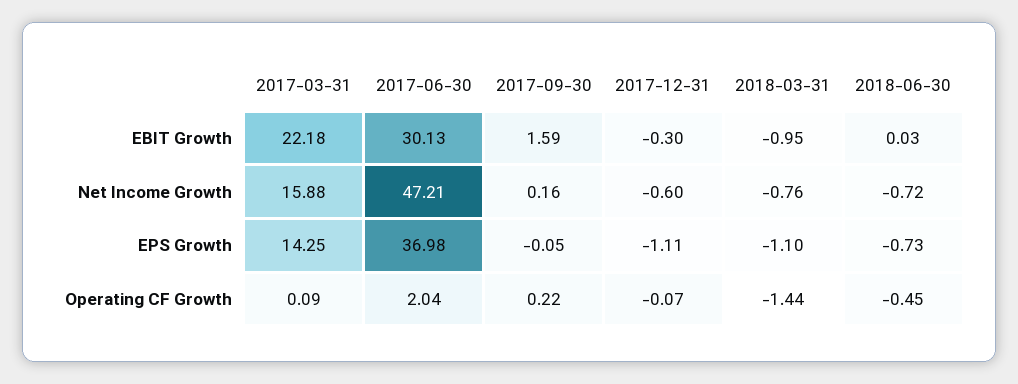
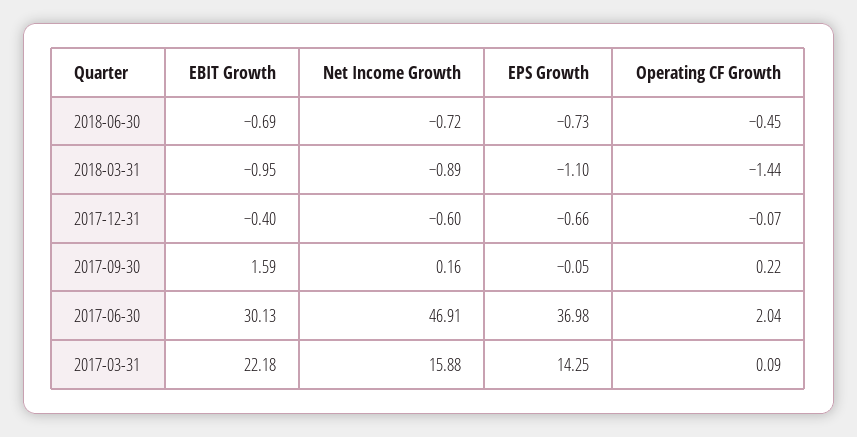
2017-12-31, EBIT Growth: -0.3 -> -0.4
2018-06-30, EBIT Growth: 0.03 -> -0.69
2017-06-30, Net Income Growth: 47.21 -> 46.91
2018-03-31, Net Income Growth: -0.76 -> -0.89
2017-12-31, EPS Growth: -1.11 -> -0.66

